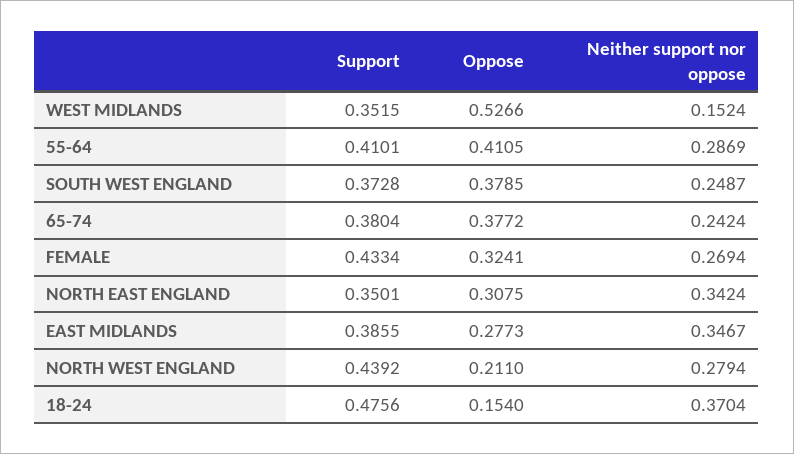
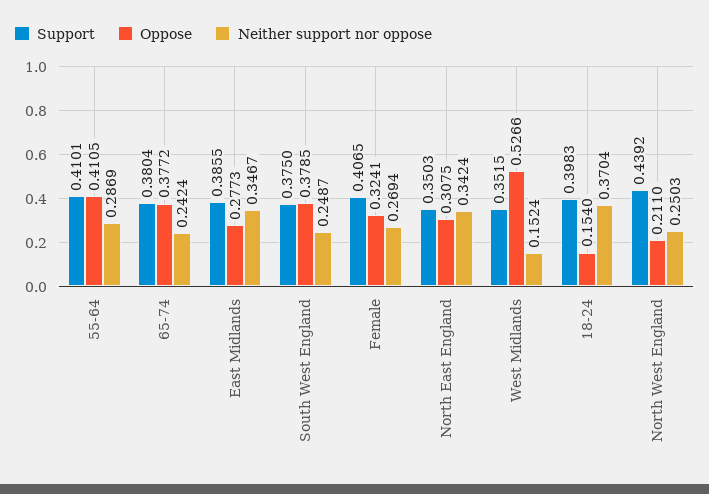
Support, SOUTH WEST ENGLAND: 0.3728 -> 0.375
Support, FEMALE: 0.4334 -> 0.4065
Support, NORTH EAST ENGLAND: 0.3501 -> 0.3503
Neither support nor oppose, NORTH WEST ENGLAND: 0.2794 -> 0.2503
Support, 18-24: 0.4756 -> 0.3983

